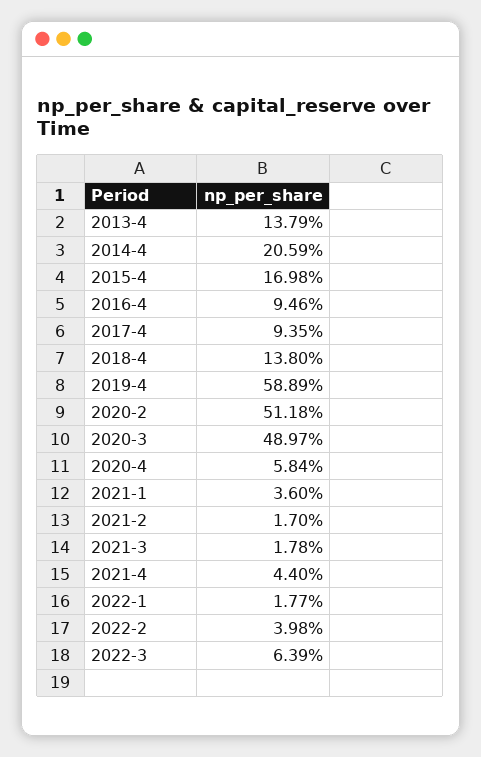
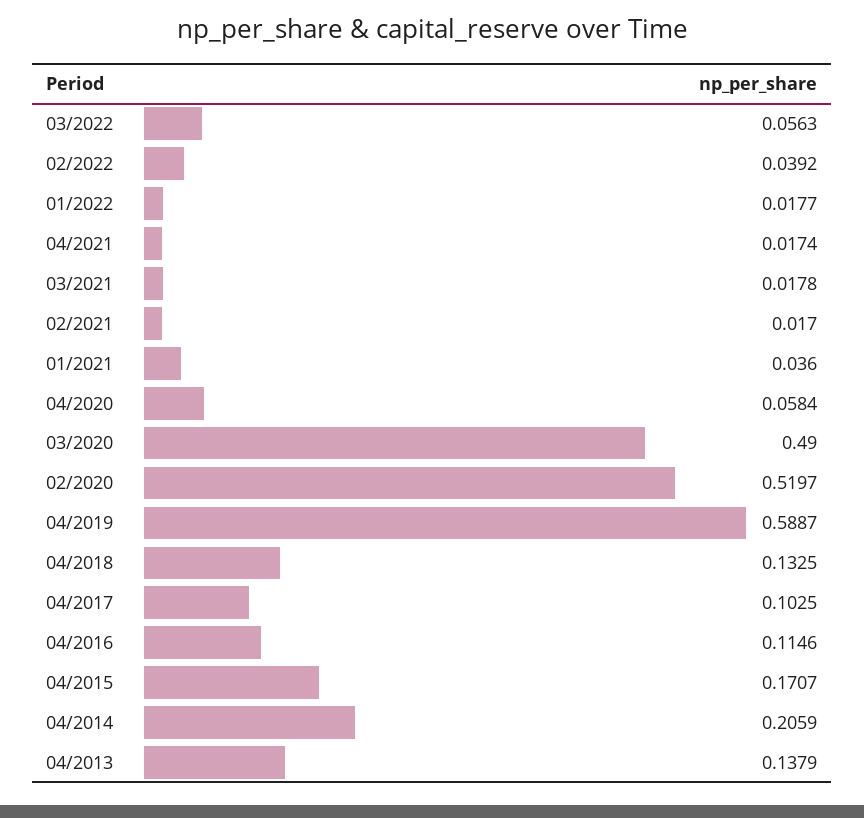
2015-4: 0.1698 -> 0.1707
2016-4: 0.0946 -> 0.1146
2017-4: 0.0935 -> 0.1025
2018-4: 0.138 -> 0.1325
2019-4: 0.5889 -> 0.5887
2020-2: 0.5118 -> 0.5197
2020-3: 0.4897 -> 0.49
2021-4: 0.044 -> 0.0174
2022-2: 0.0398 -> 0.0392
2022-3: 0.0639 -> 0.0563

